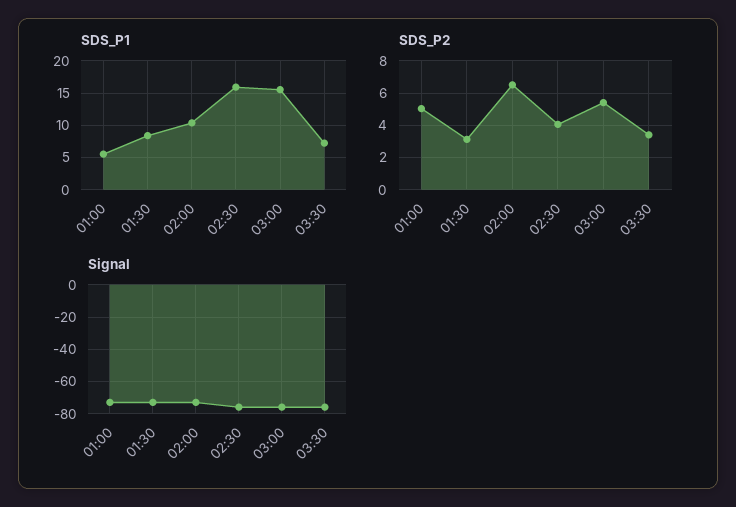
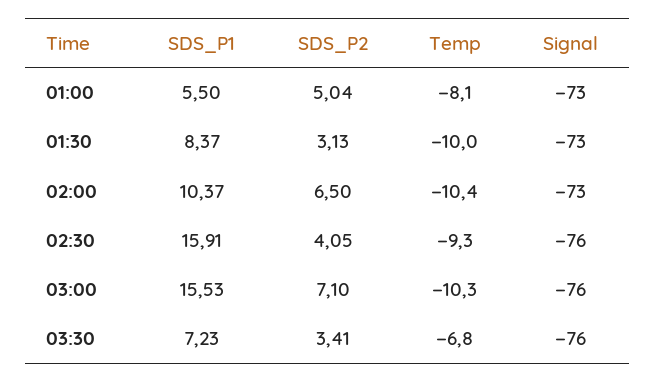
SDS_P2, 03:00: 5.5 -> 7.1
Temp, 01:00: none -> -8.1
Temp, 01:30: none -> -10
Temp, 02:00: none -> -10.4
Temp, 02:30: none -> -9.3
Temp, 03:00: none -> -10.3
Temp, 03:30: none -> -6.8

